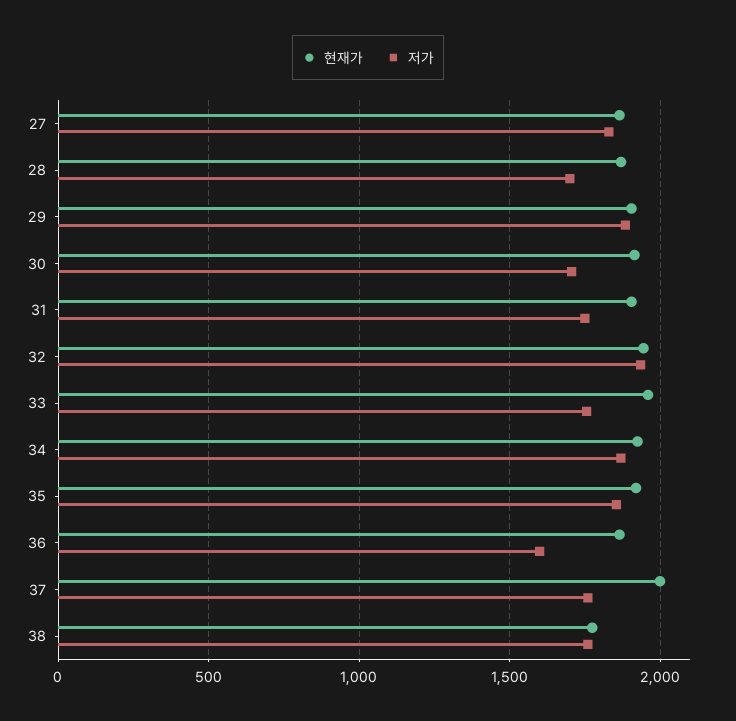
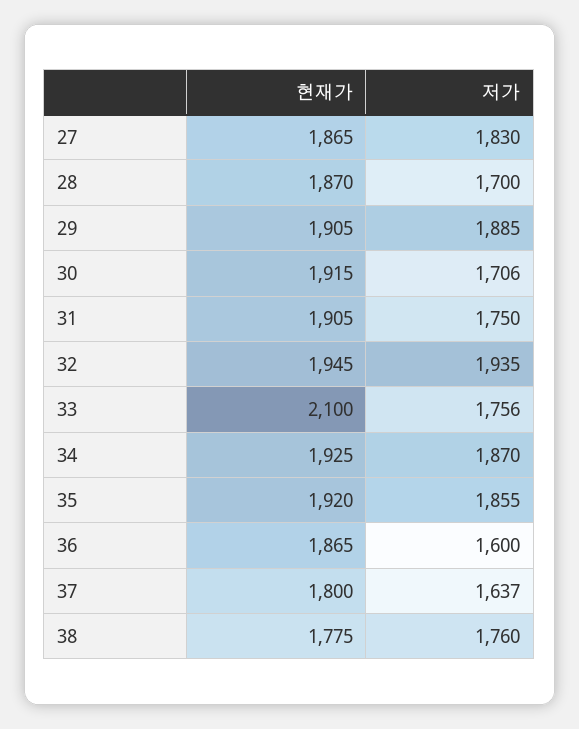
현재가, 33: 1950 -> 2100
현재가, 37: 2000 -> 1800
저가, 37: 1750 -> 1637

